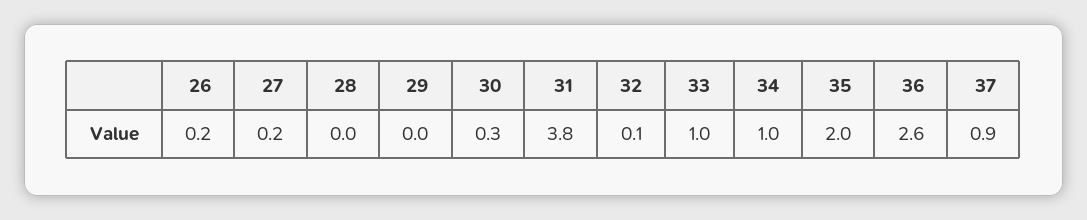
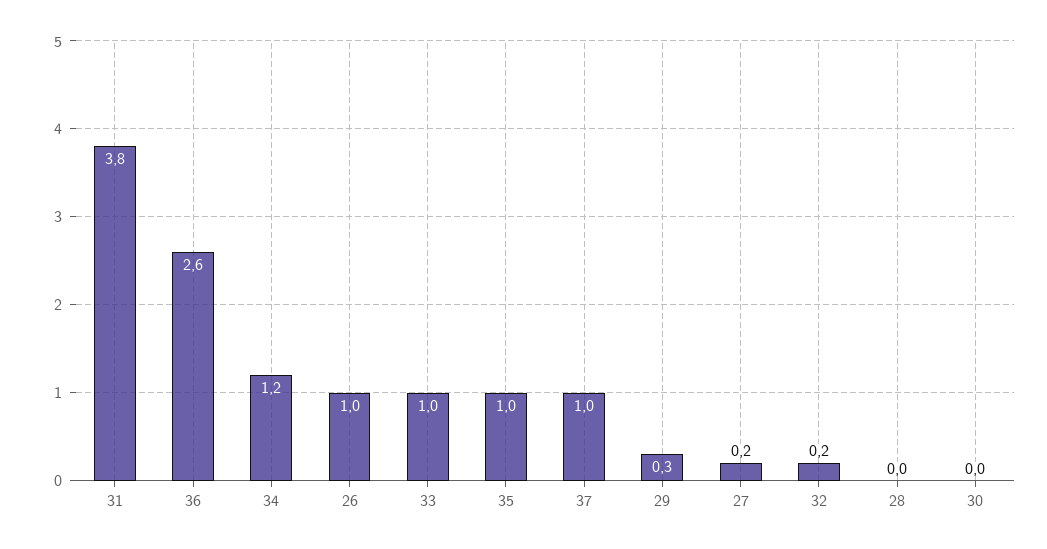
26: 0.2 -> 1
29: 0 -> 0.3
30: 0.3 -> 0
32: 0.1 -> 0.2
34: 1 -> 1.2
35: 2 -> 1
37: 0.9 -> 1

